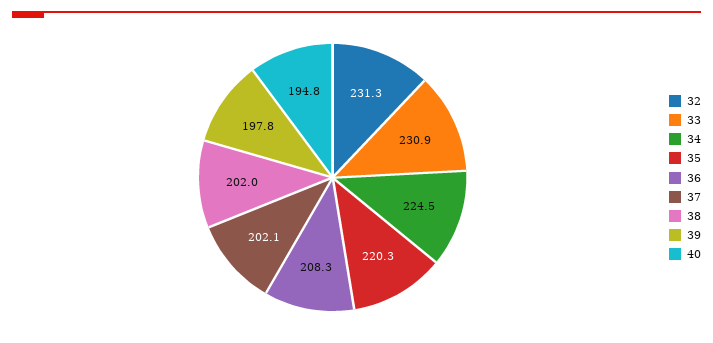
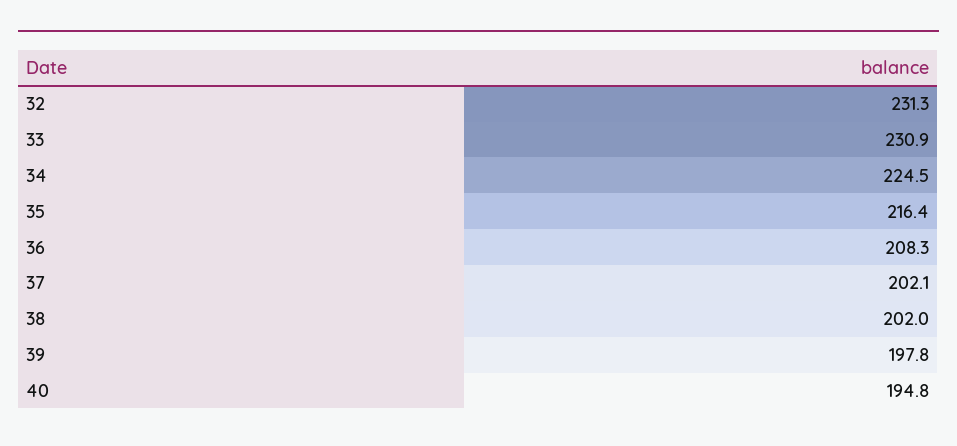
35: 220.3 -> 216.4

